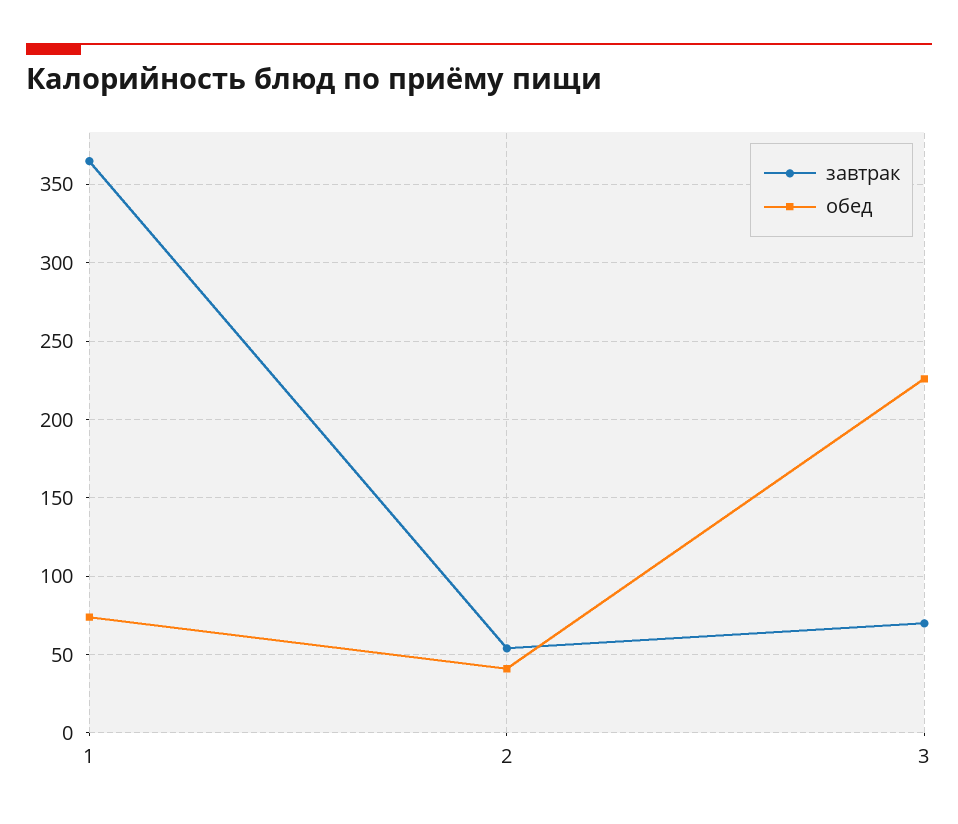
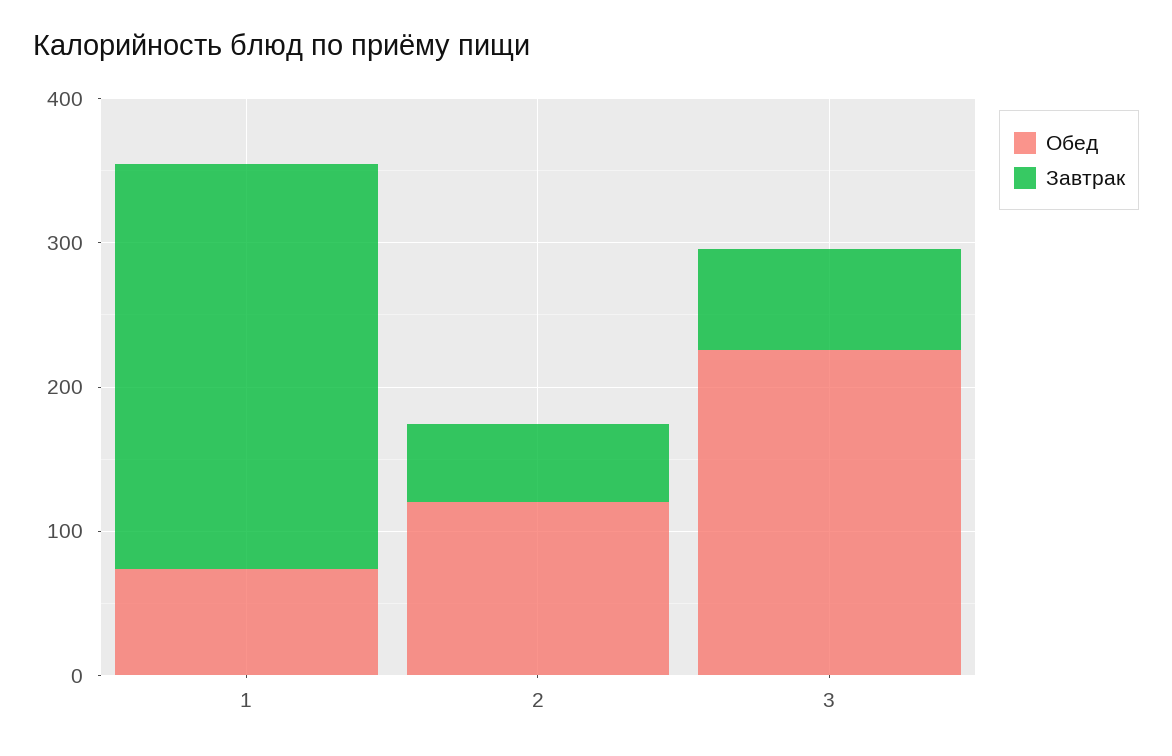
завтрак, 1: 365 -> 280
обед, 2: 40 -> 120

